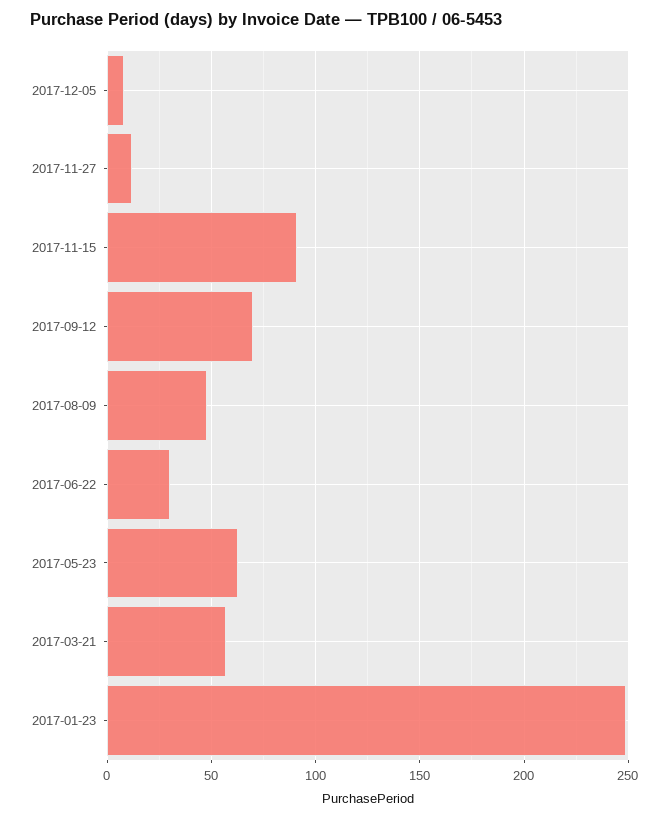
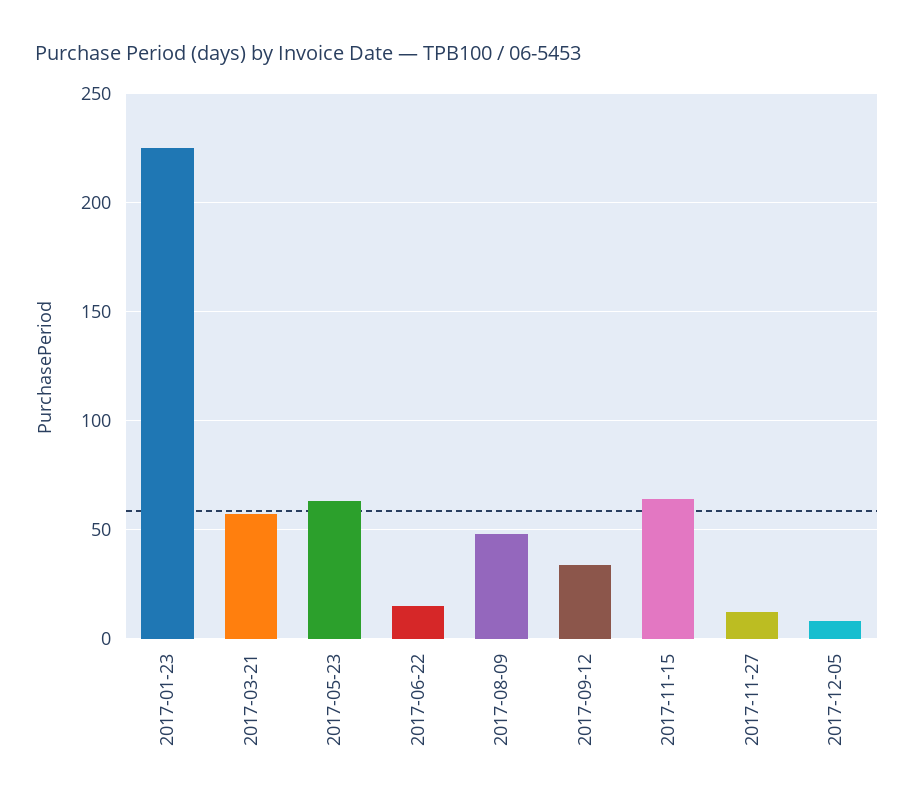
2017-11-15: 90 -> 65
2017-09-12: 70 -> 35
2017-06-22: 30 -> 15
2017-01-23: 250 -> 225

